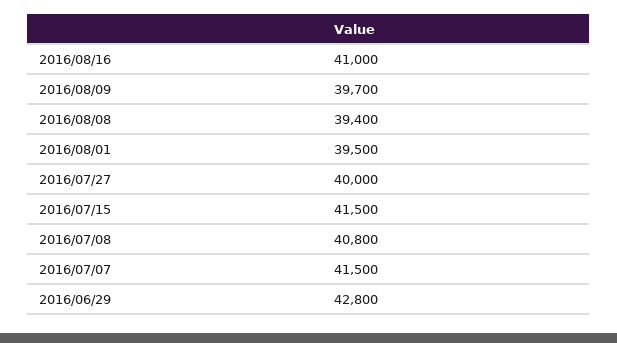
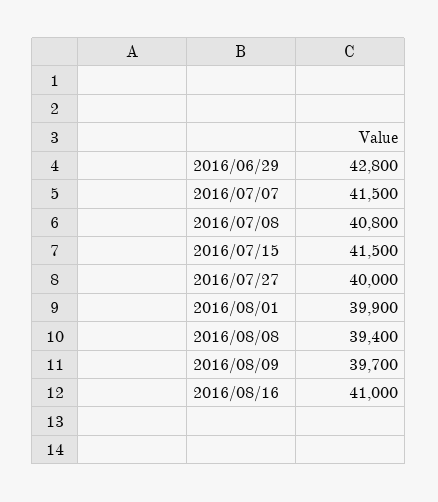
2016/08/01: 39500 -> 39900

